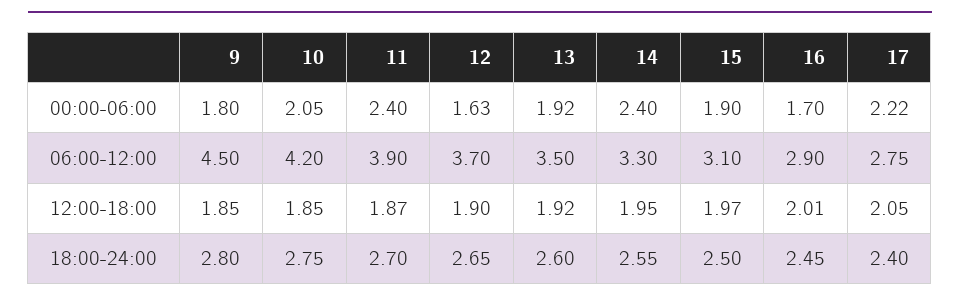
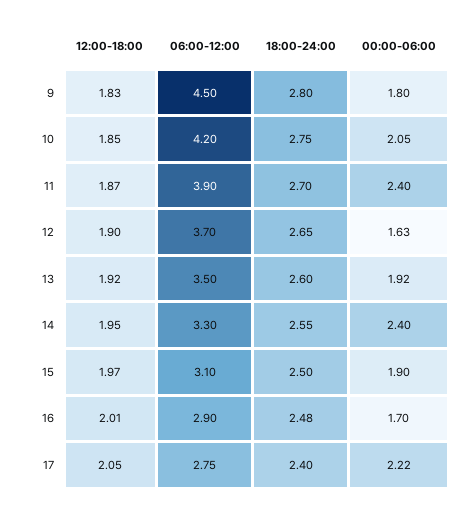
9, 12:00-18:00: 1.85 -> 1.83
16, 18:00-24:00: 2.45 -> 2.48

